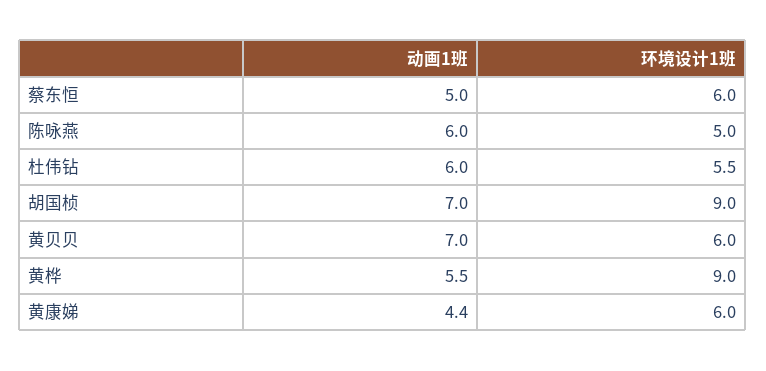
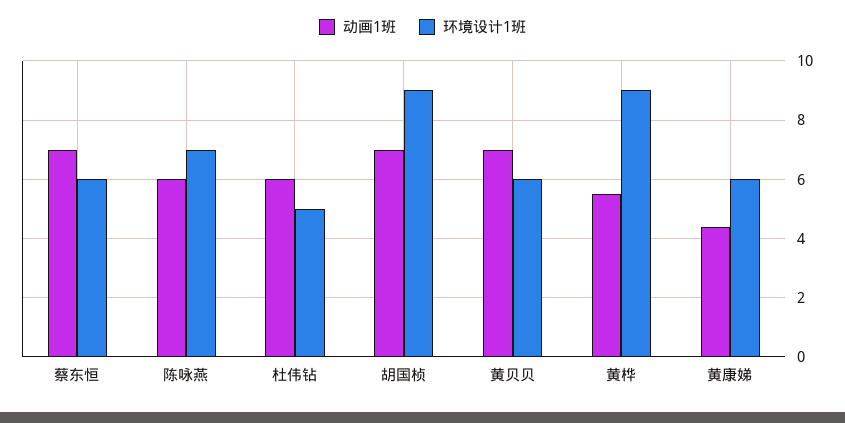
动画1班, 蔡东恒: 5 -> 7
环境设计1班, 陈咏燕: 5 -> 7
环境设计1班, 杜伟钻: 5.5 -> 5

